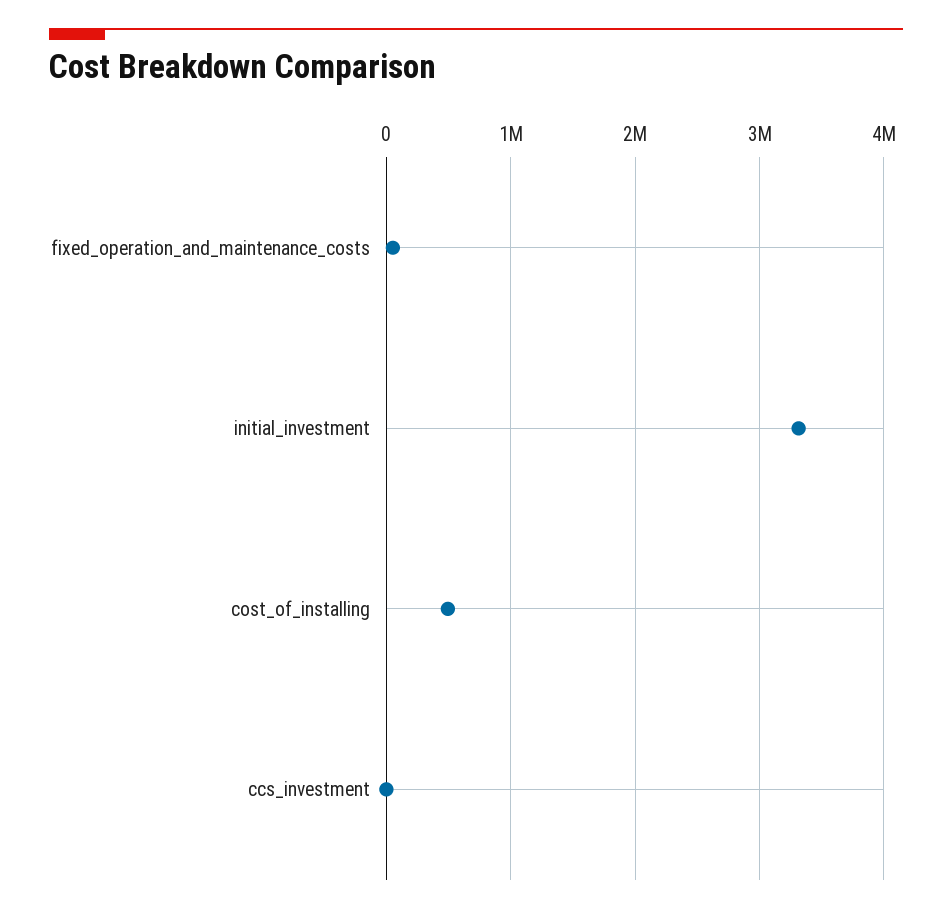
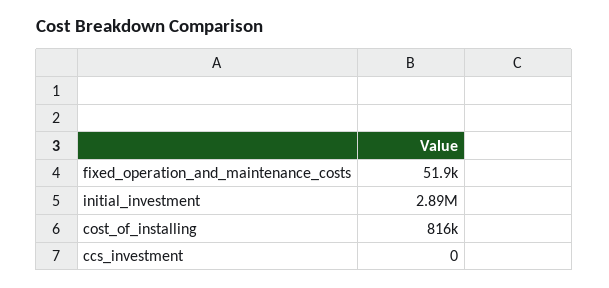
initial_investment: 3300000 -> 2890000
cost_of_installing: 500000 -> 816000

